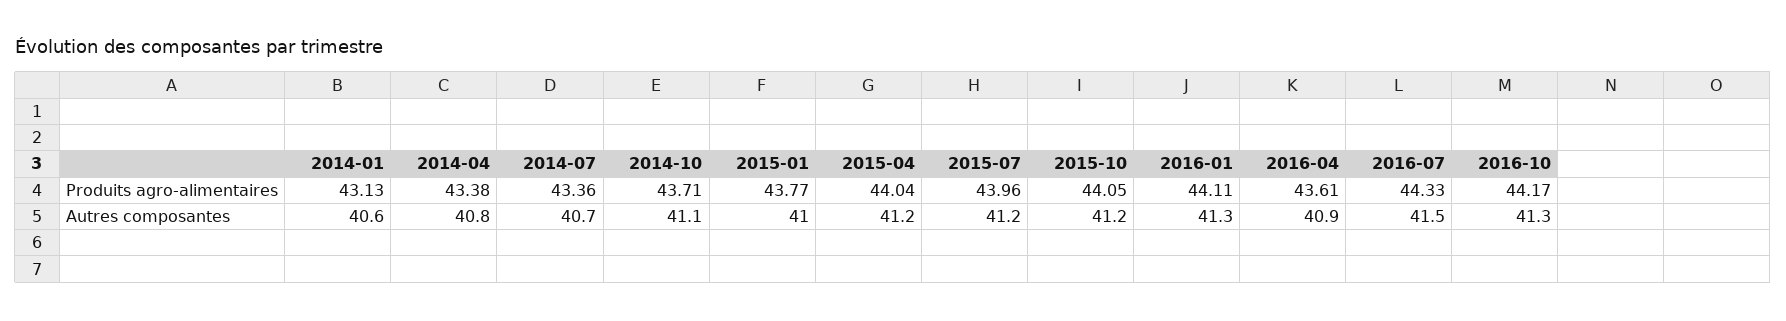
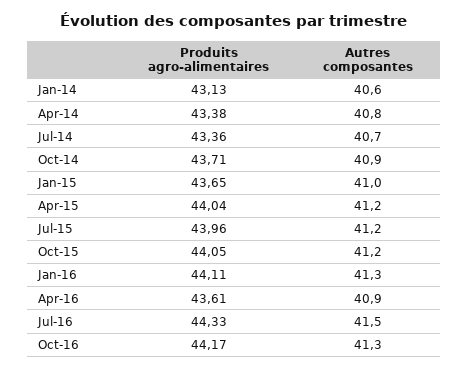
2015-01, Produits agro-alimentaires: 43.77 -> 43.65
2014-10, Autres composantes: 41.1 -> 40.9

